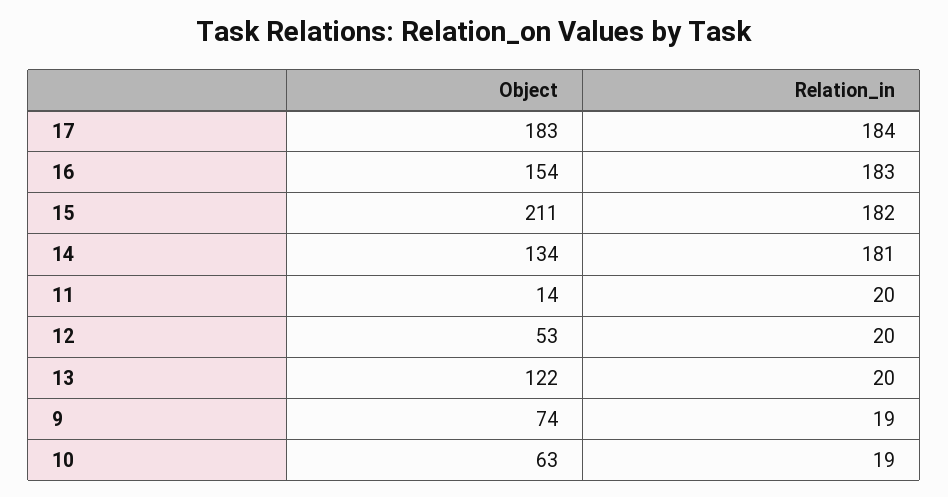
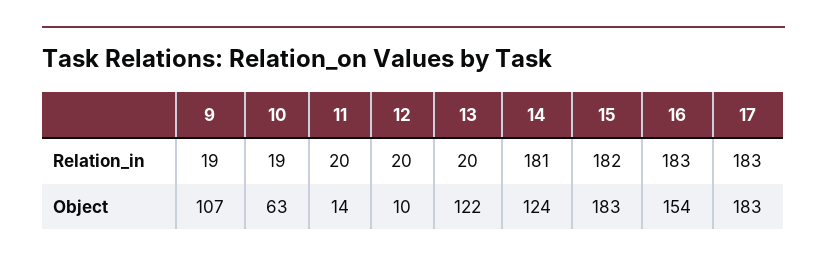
Relation_in, 17: 184 -> 183
Object, 15: 211 -> 183
Object, 14: 134 -> 124
Object, 12: 53 -> 10
Object, 9: 74 -> 107

